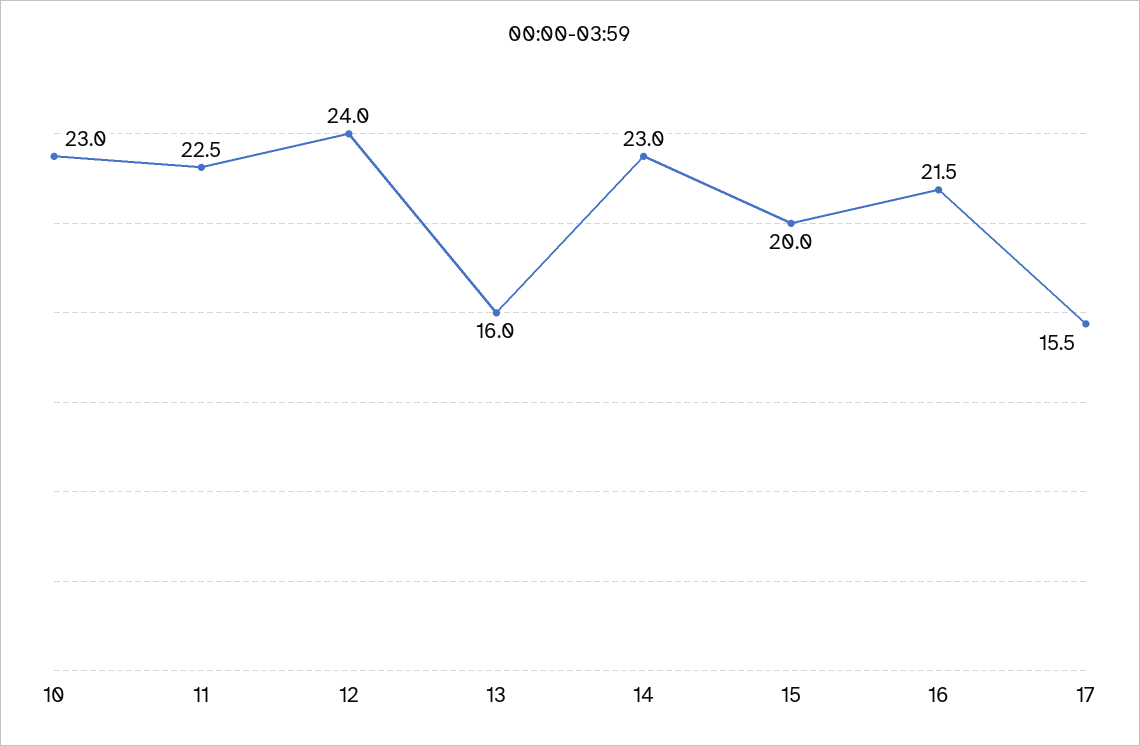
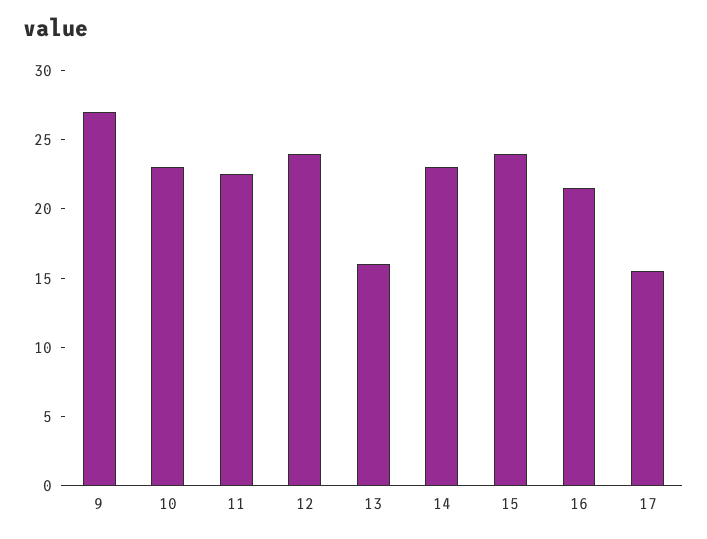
15: 20 -> 24
9: none -> 27

